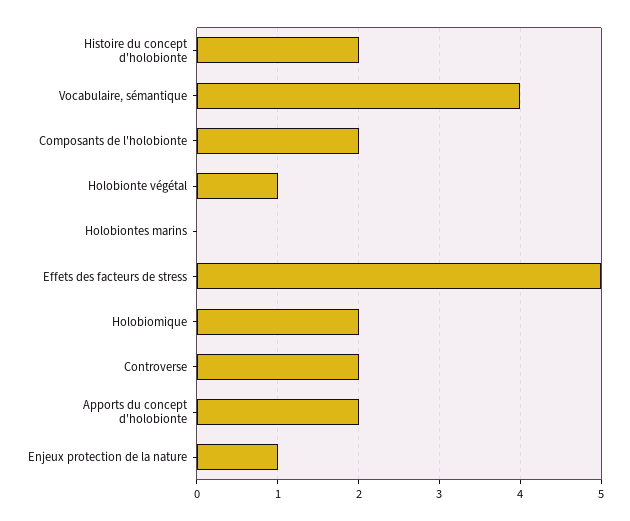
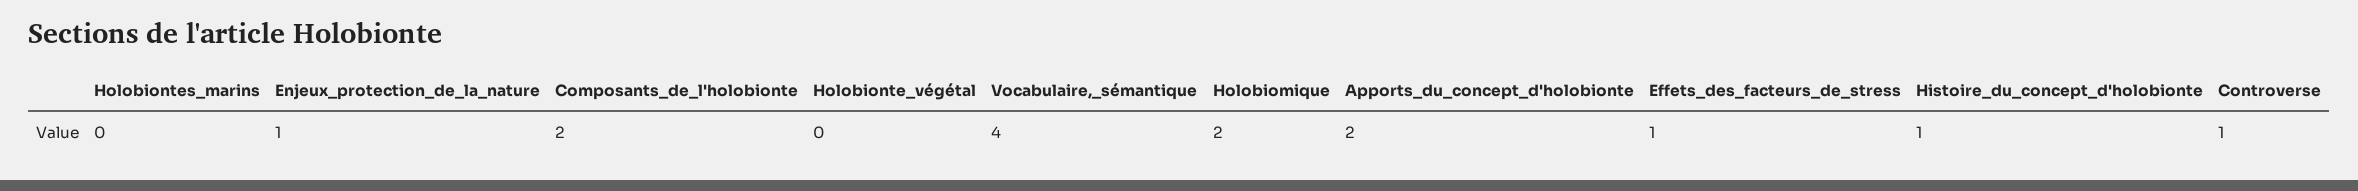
Histoire du concept d'holobionte: 2 -> 1
Holobionte végétal: 1 -> 0
Effets des facteurs de stress: 5 -> 1
Controverse: 2 -> 1

